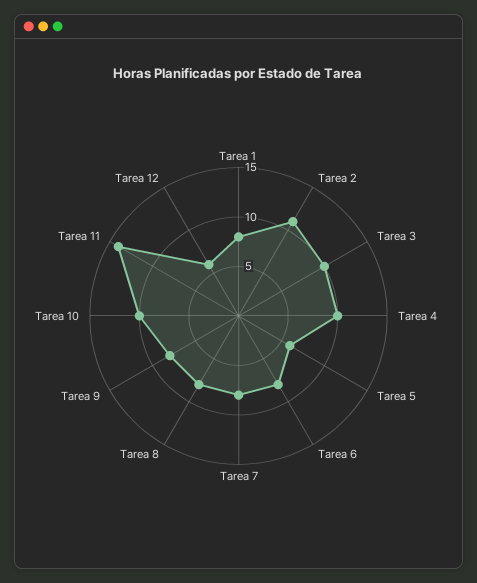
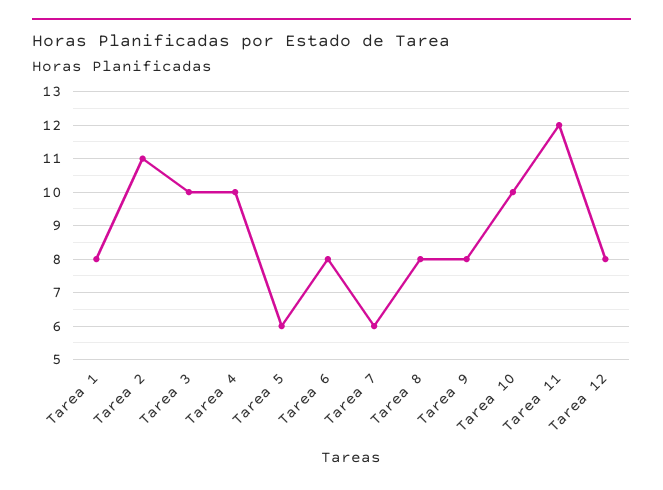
Tarea 7: 8 -> 6
Tarea 11: 14 -> 12
Tarea 12: 6 -> 8

